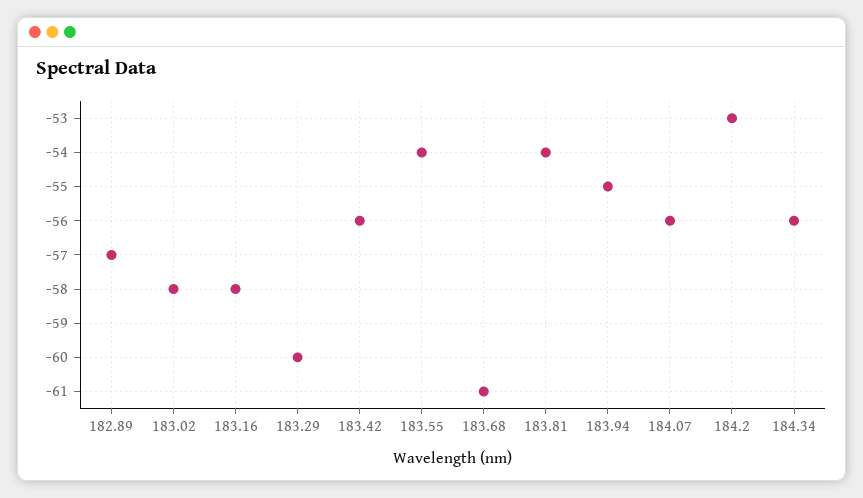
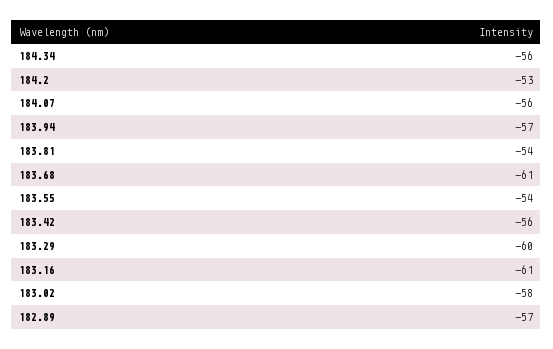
183.16: -58 -> -61
183.94: -55 -> -57

